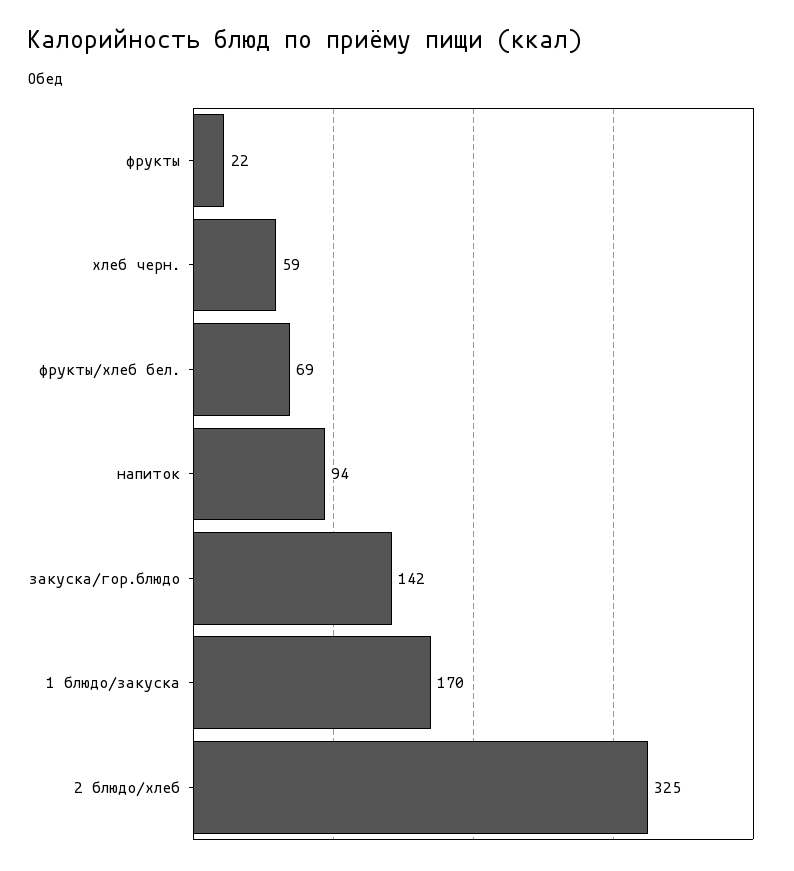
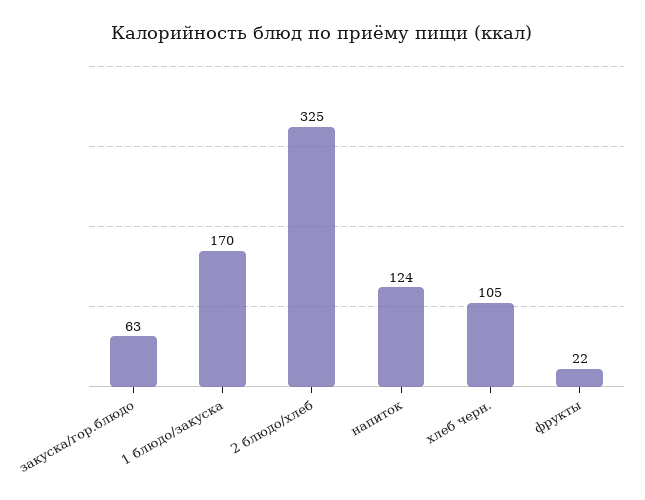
хлеб черн.: 59 -> 105
фрукты/хлеб бел.: 69 -> none
напиток: 94 -> 124
закуска/гор.блюдо: 142 -> 63

